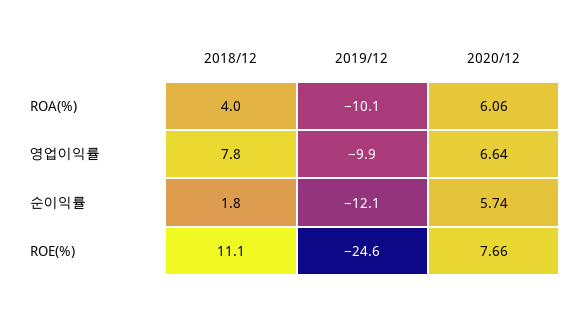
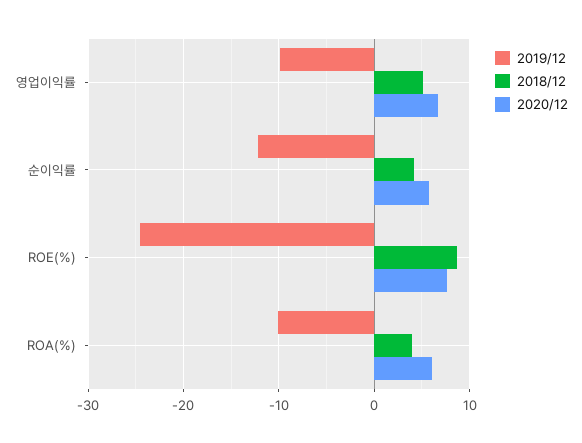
2018/12, 영업이익률: 7.8 -> 5
2018/12, 순이익률: 1.8 -> 4
2018/12, ROE(%): 11.1 -> 9

